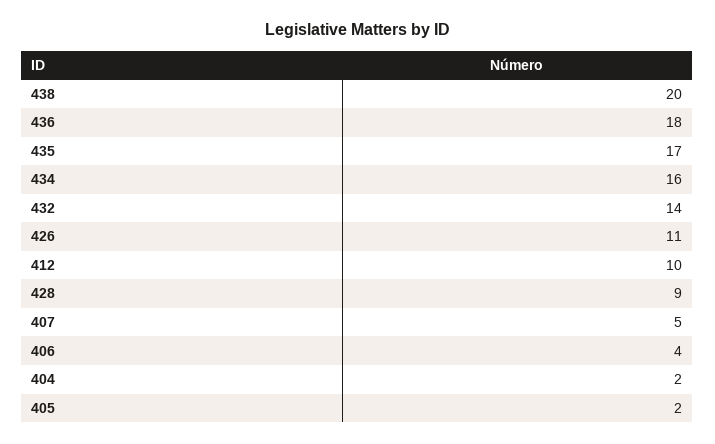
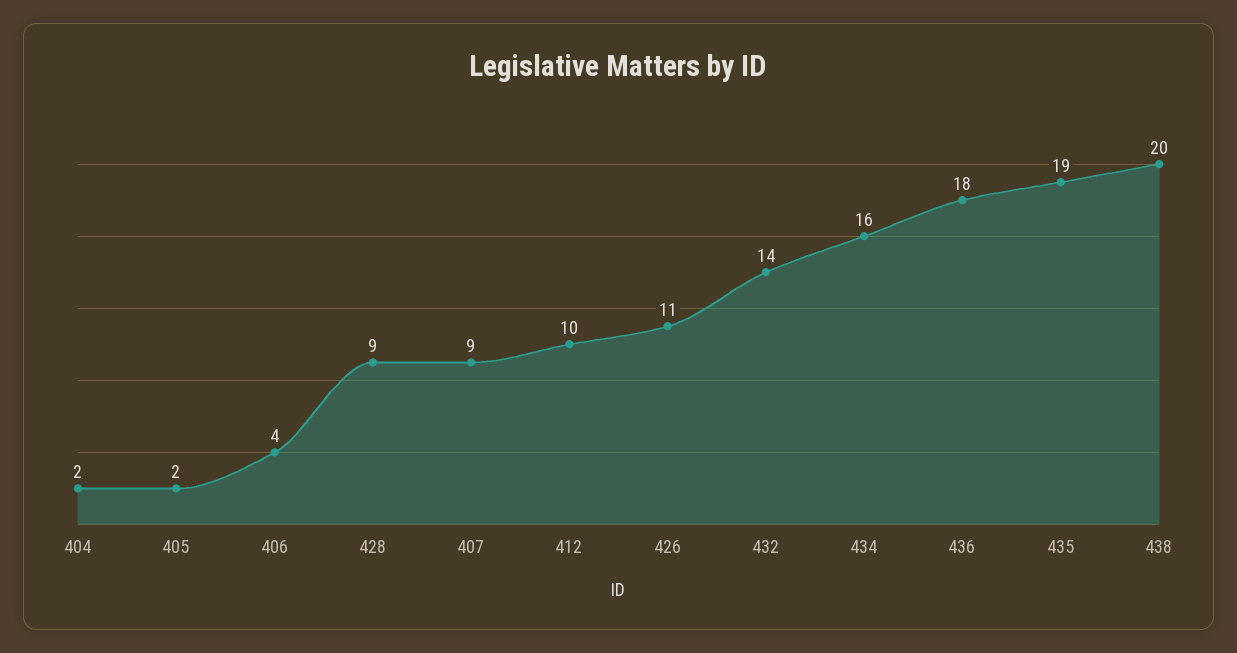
435: 17 -> 19
407: 5 -> 9

